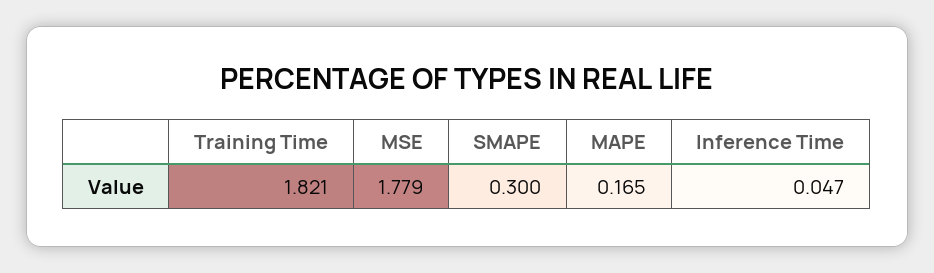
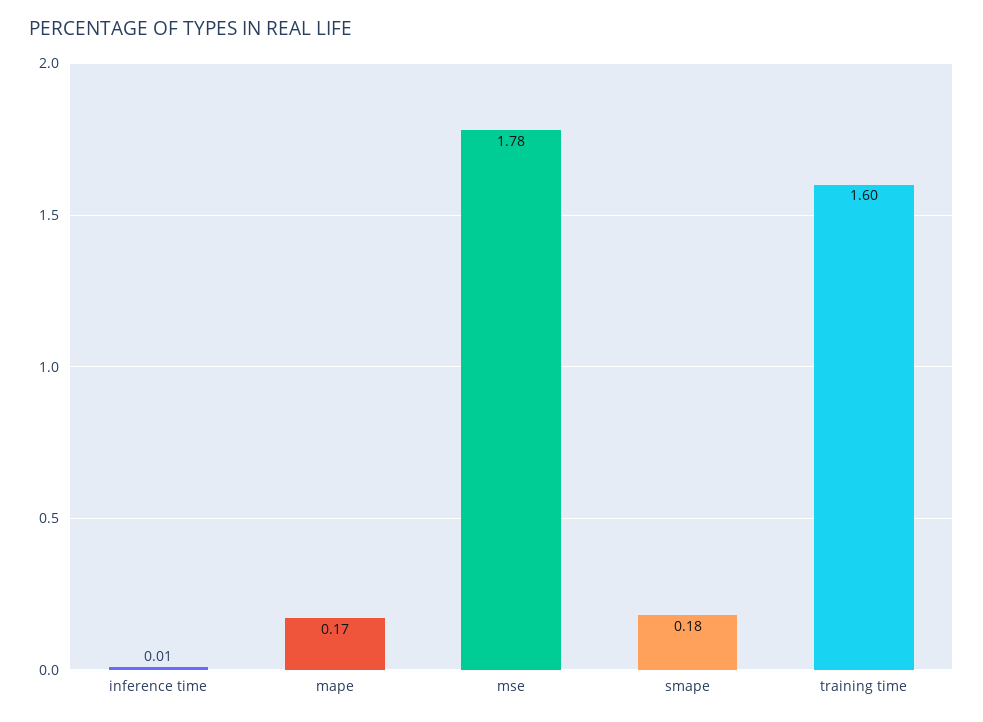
Training Time: 1.821 -> 1.6
SMAPE: 0.3 -> 0.18
Inference Time: 0.047 -> 0.01

